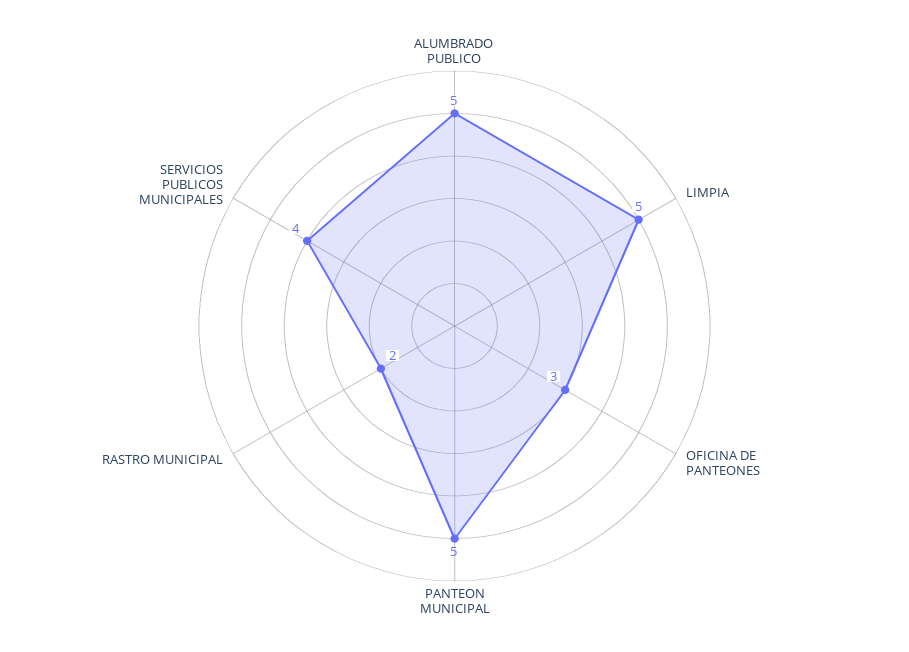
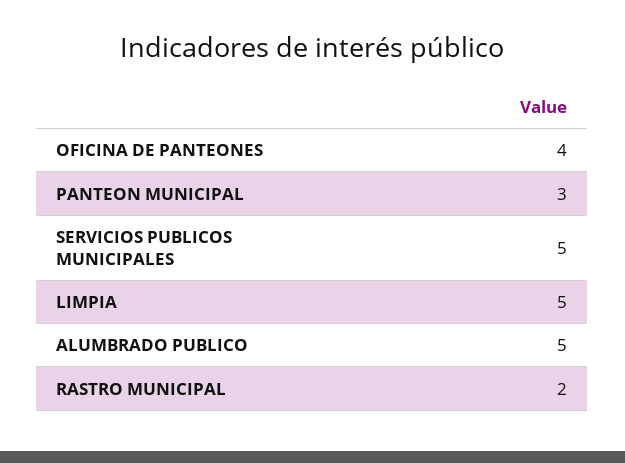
OFICINA DE PANTEONES: 3 -> 4
PANTEON MUNICIPAL: 5 -> 3
SERVICIOS PUBLICOS MUNICIPALES: 4 -> 5

